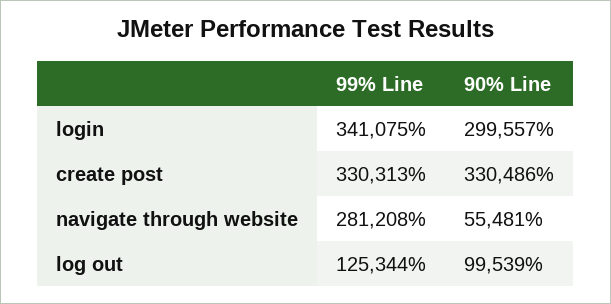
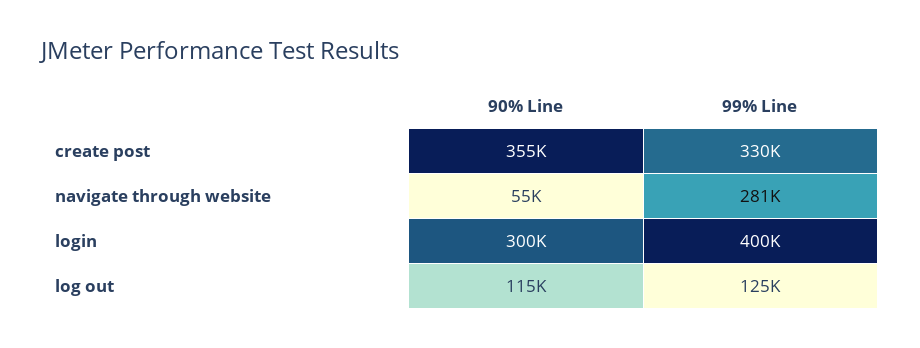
99% Line, login: 341075 -> 400000
90% Line, create post: 330486 -> 355000
90% Line, log out: 99539 -> 115000

